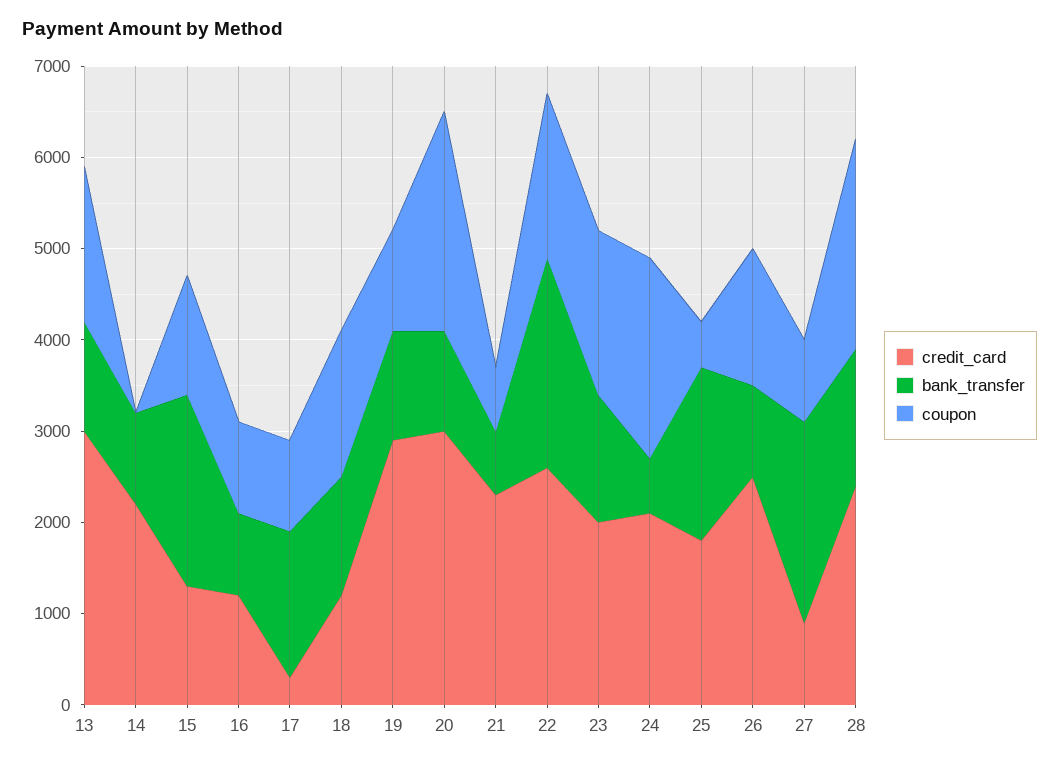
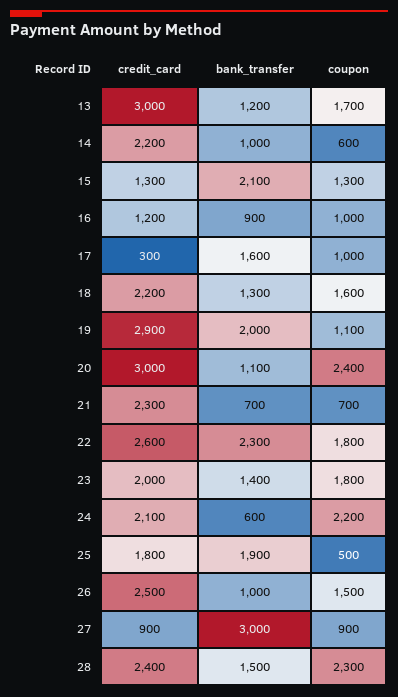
coupon, 14: 0 -> 600
credit_card, 18: 1200 -> 2200
bank_transfer, 19: 1200 -> 2000
bank_transfer, 27: 2200 -> 3000

